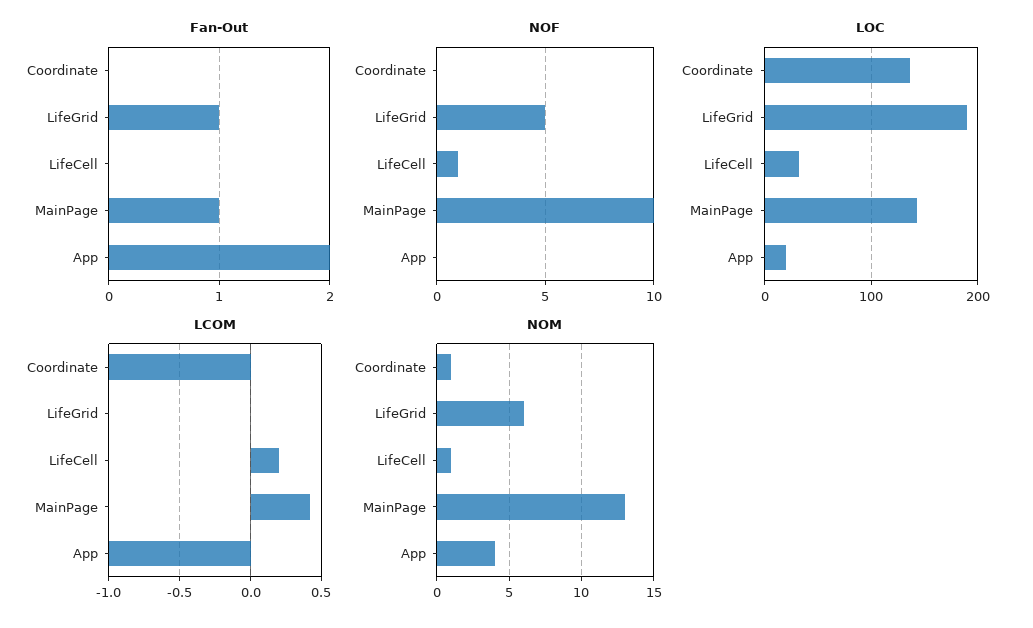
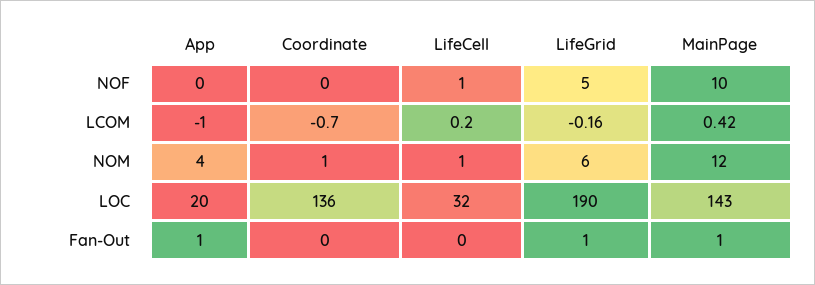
Fan-Out, App: 2 -> 1
LCOM, Coordinate: -1 -> -0.7
LCOM, LifeGrid: 0 -> -0.16
NOM, MainPage: 13 -> 12

